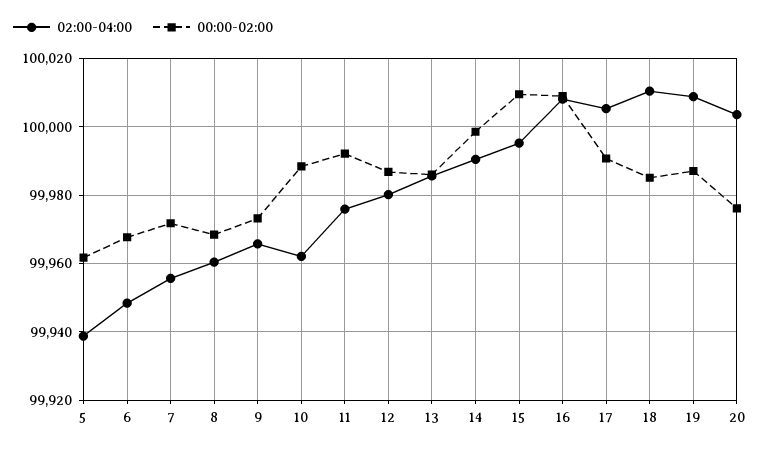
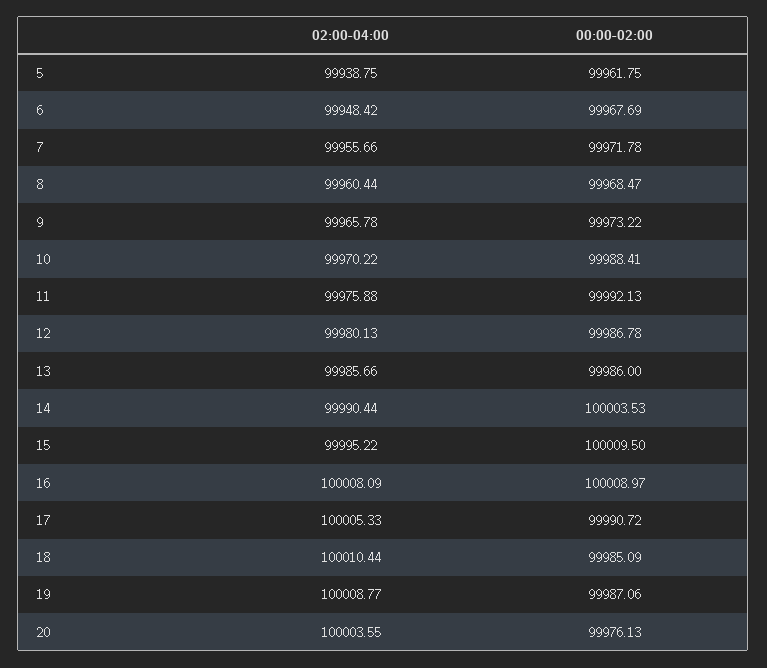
02:00-04:00, 10: 99962 -> 99970.22
00:00-02:00, 14: 99998 -> 100003.53

